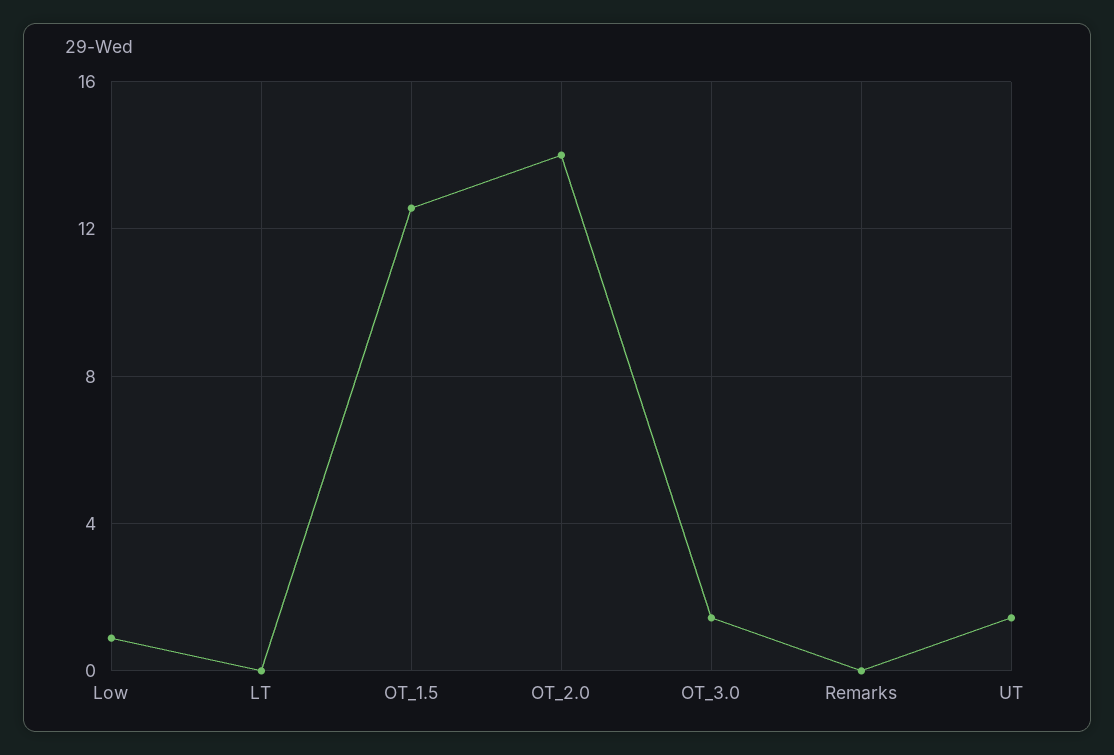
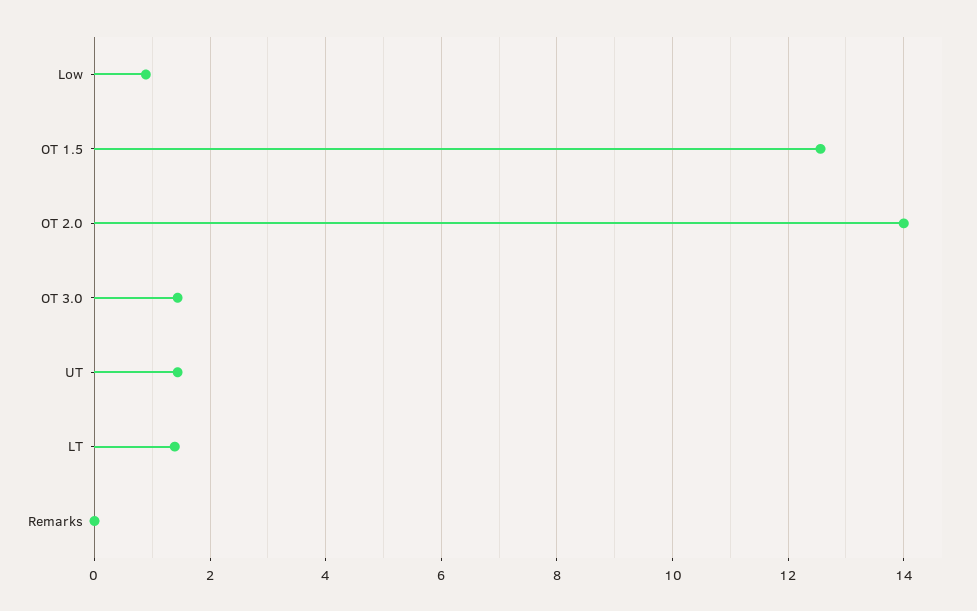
LT: 0 -> 1.4

